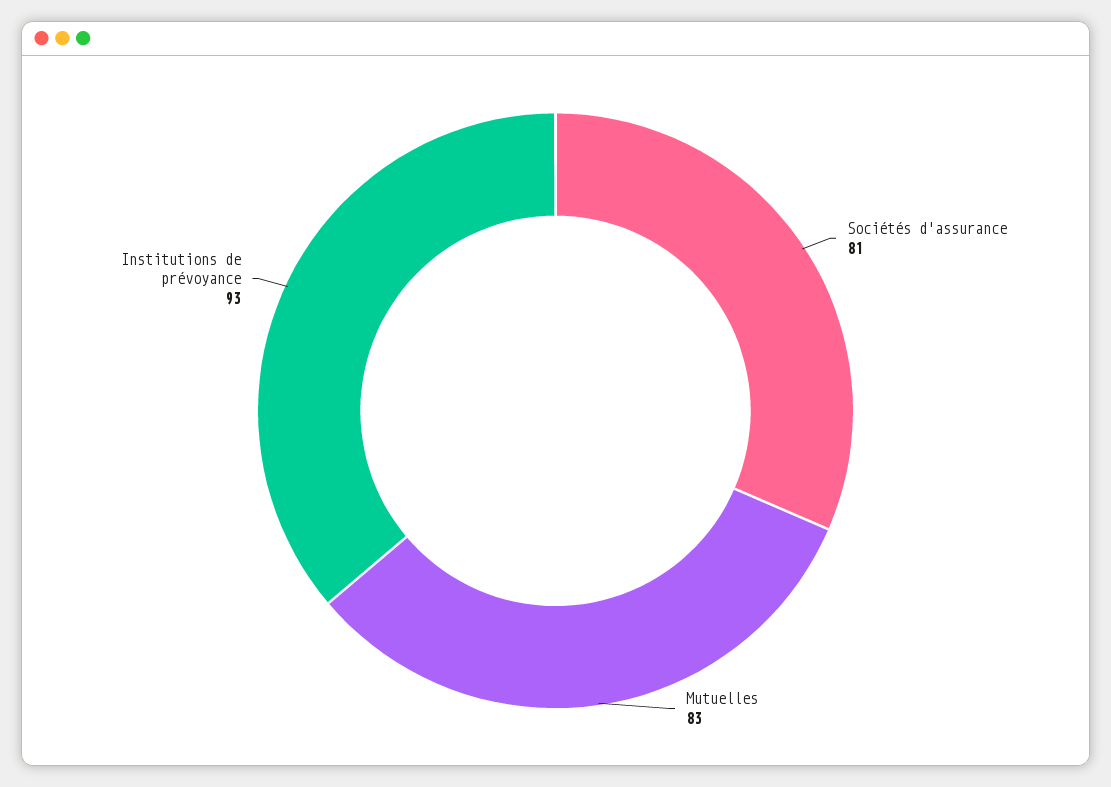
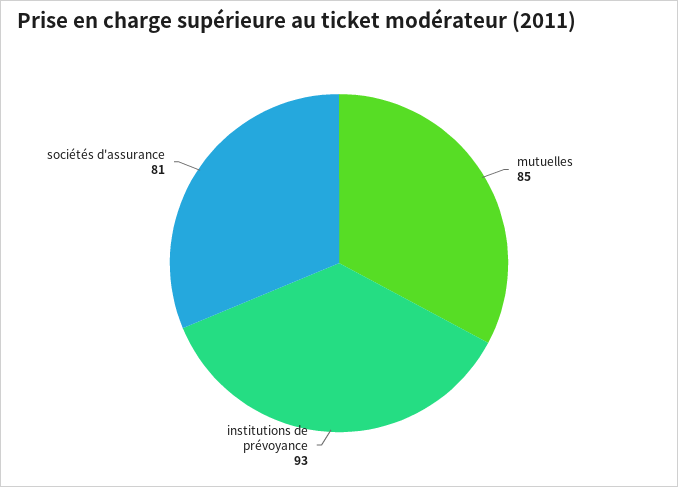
Mutuelles: 83 -> 85

